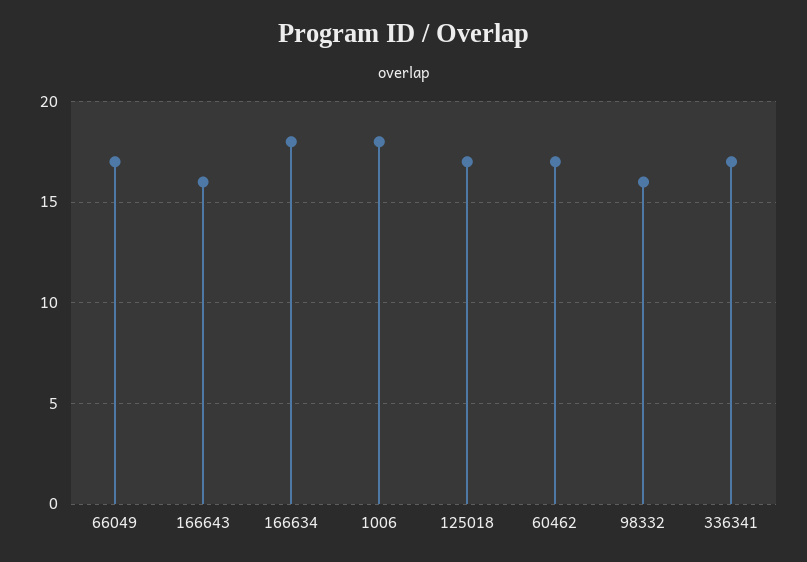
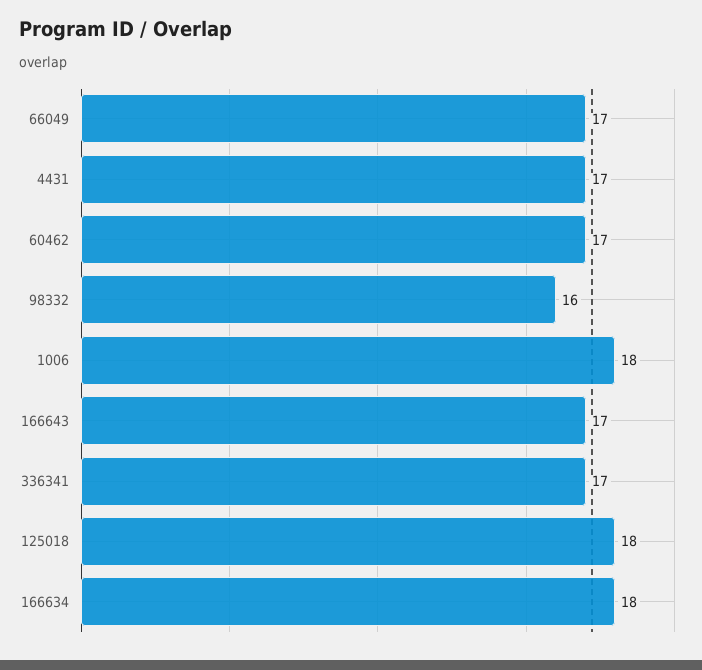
166643: 16 -> 17
125018: 17 -> 18
4431: none -> 17

